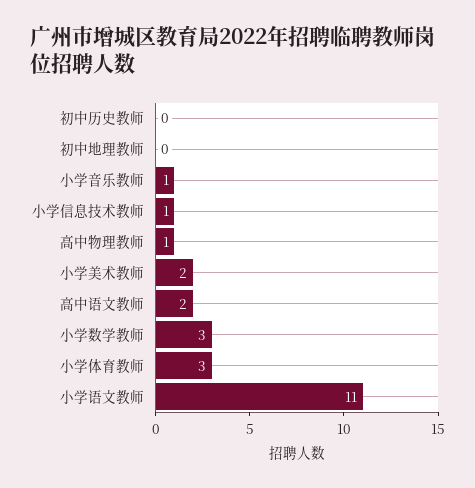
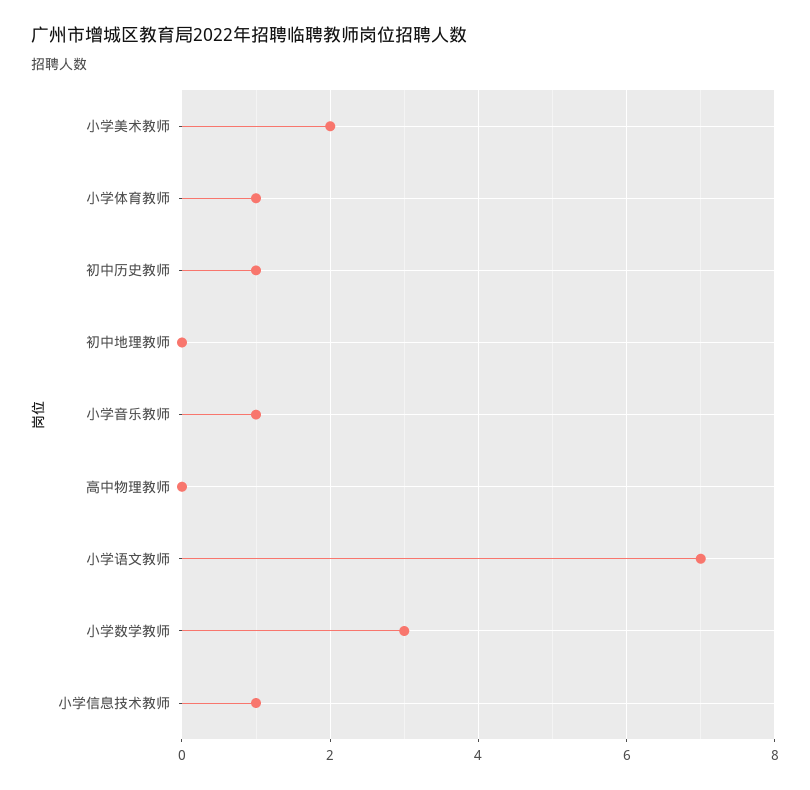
初中历史教师: 0 -> 1
高中物理教师: 1 -> 0
高中语文教师: 2 -> none
小学体育教师: 3 -> 1
小学语文教师: 11 -> 7

